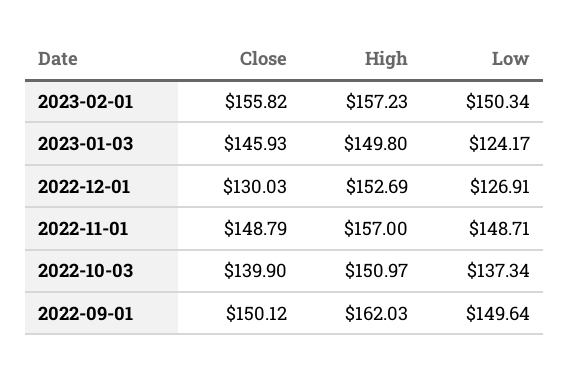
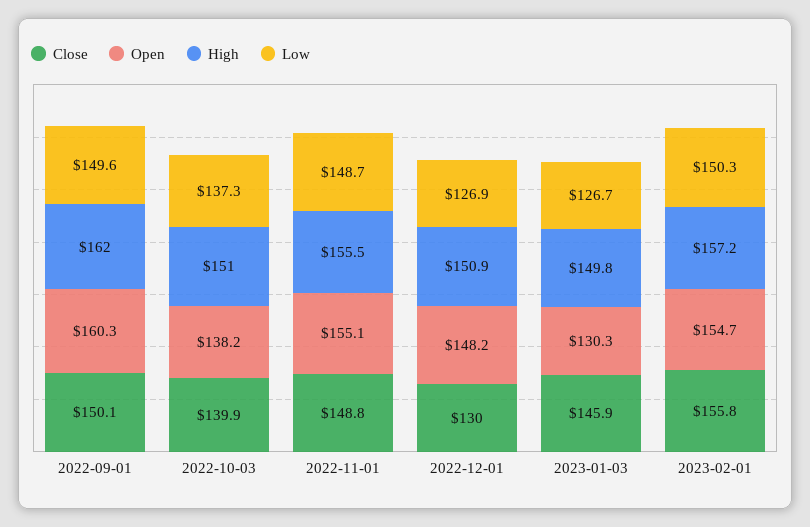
Low, 2023-01-03: 124.17 -> 126.7
High, 2022-12-01: 152.69 -> 150.9
High, 2022-11-01: 157 -> 155.5
Open, 2022-09-01: none -> 160.3
Open, 2022-10-03: none -> 138.2
Open, 2022-11-01: none -> 155.1
Open, 2022-12-01: none -> 148.2
Open, 2023-01-03: none -> 130.3
Open, 2023-02-01: none -> 154.7

